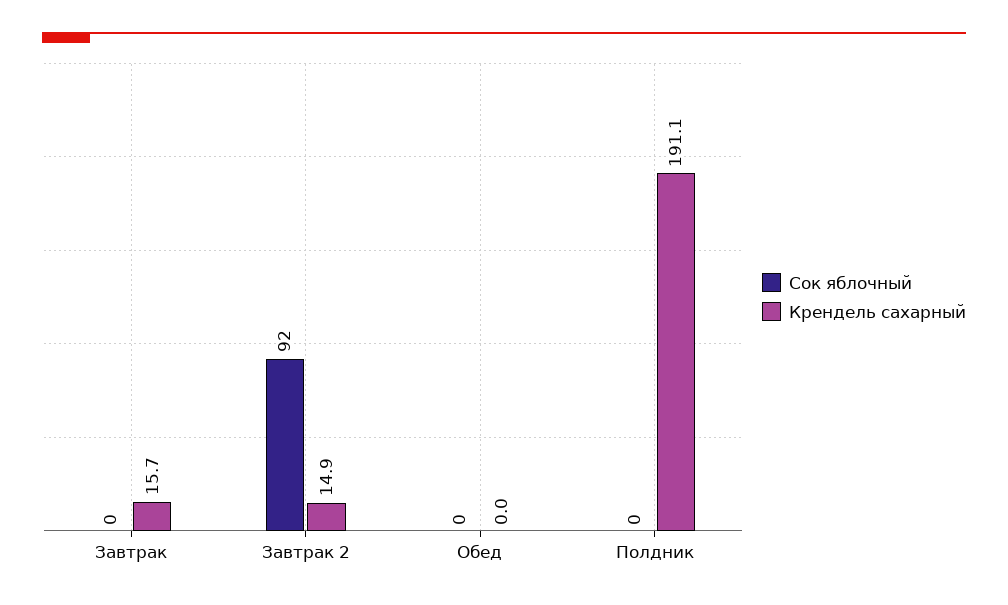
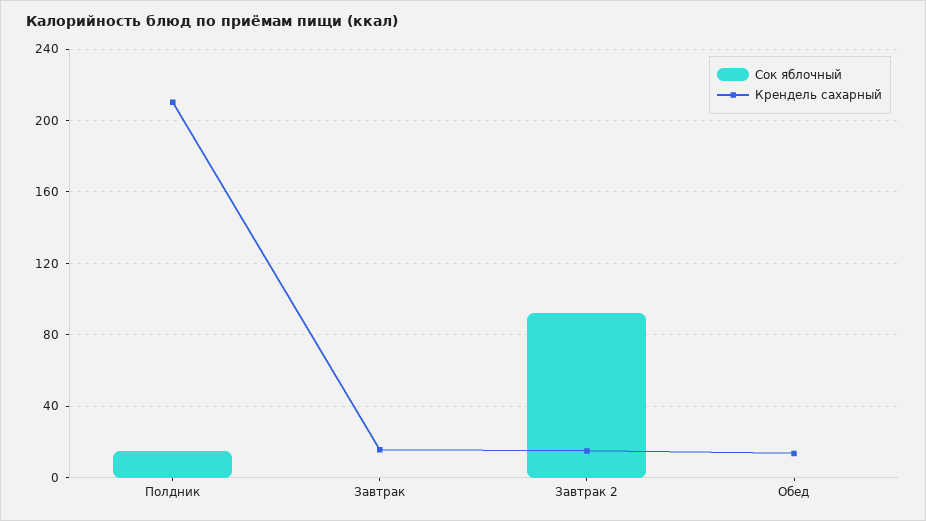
Крендель сахарный, Обед: 0 -> 15
Сок яблочный, Полдник: 0 -> 15
Крендель сахарный, Полдник: 191.1 -> 210

